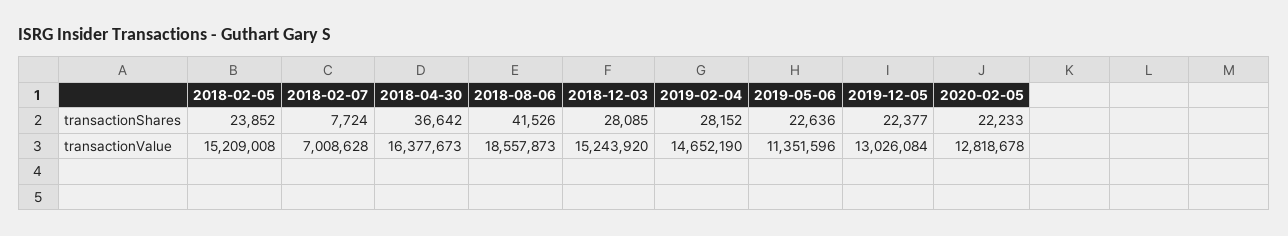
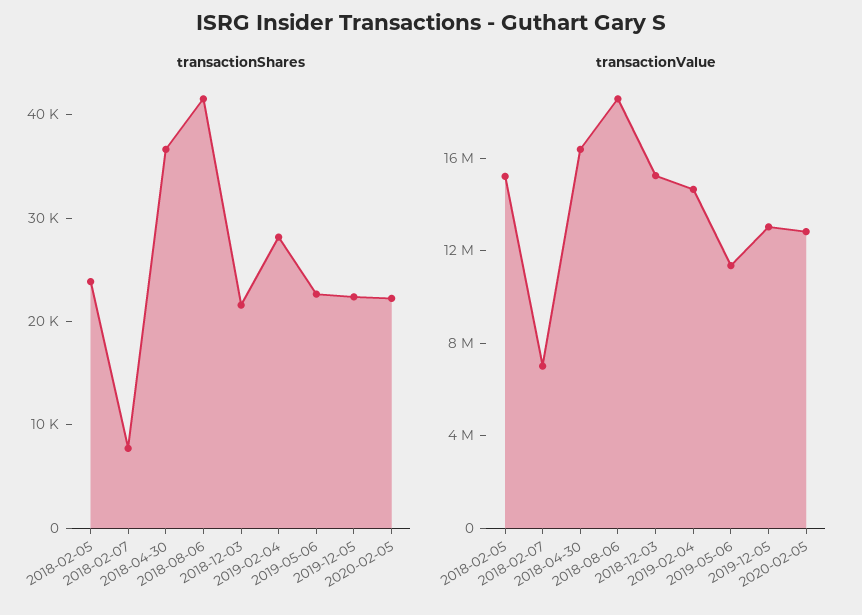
transactionShares, 2018-12-03: 28085 -> 22000

